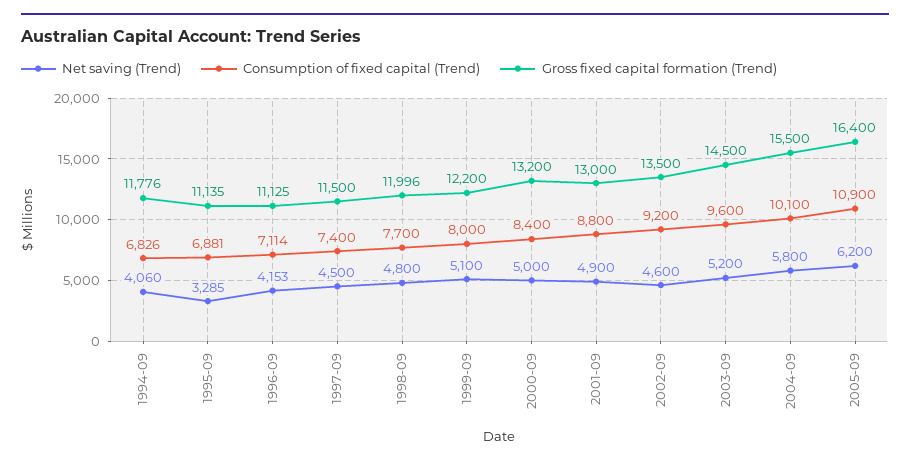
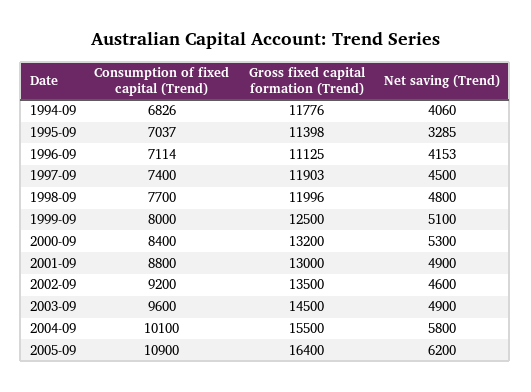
Consumption of fixed capital (Trend), 1995-09: 6881 -> 7037
Gross fixed capital formation (Trend), 1995-09: 11135 -> 11398
Gross fixed capital formation (Trend), 1997-09: 11500 -> 11903
Gross fixed capital formation (Trend), 1999-09: 12200 -> 12500
Net saving (Trend), 2000-09: 5000 -> 5300
Net saving (Trend), 2003-09: 5200 -> 4900

